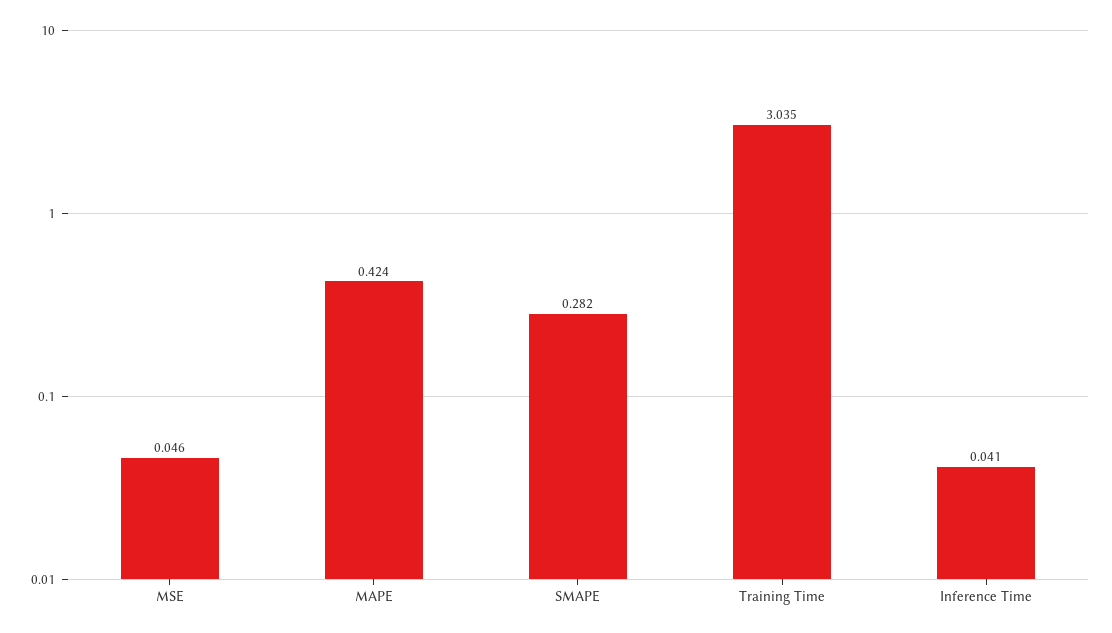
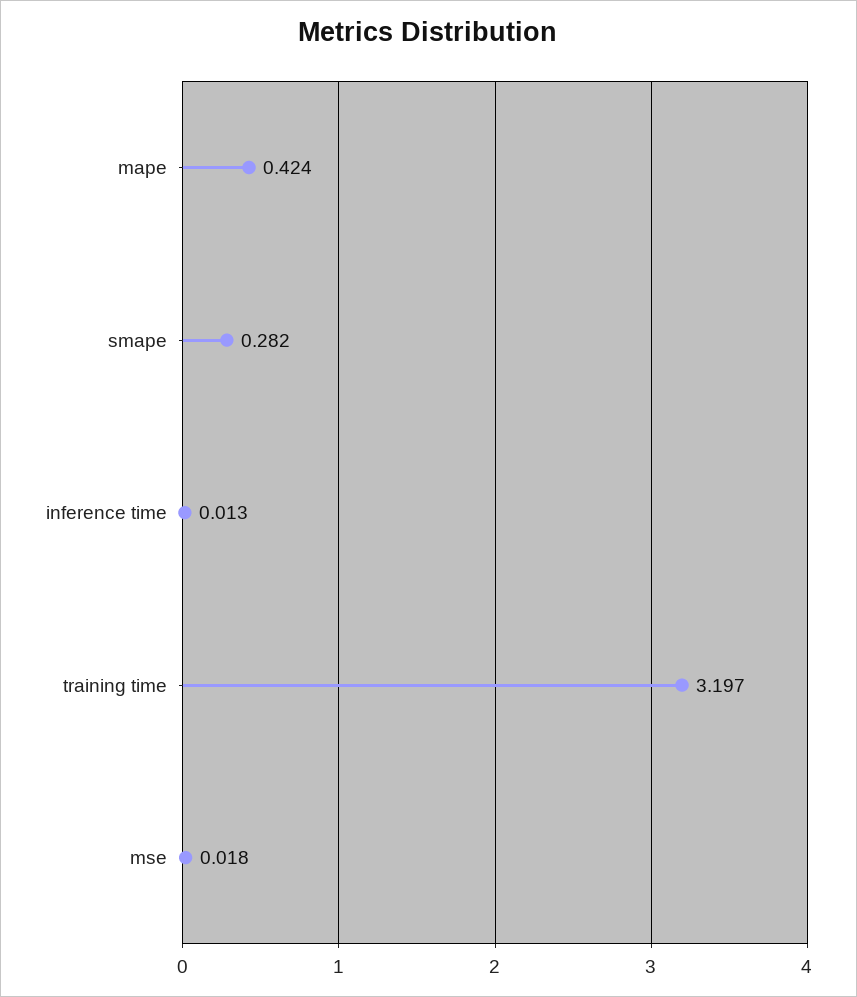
MSE: 0.046 -> 0.018
Training Time: 3.035 -> 3.197
Inference Time: 0.041 -> 0.013

